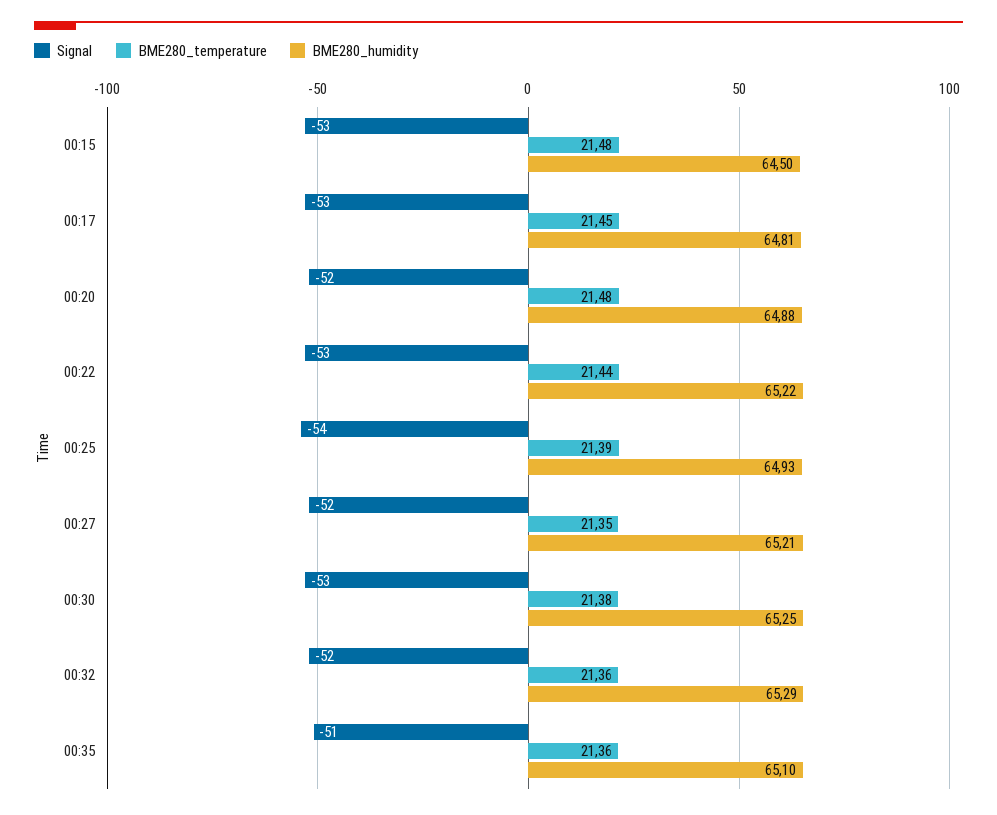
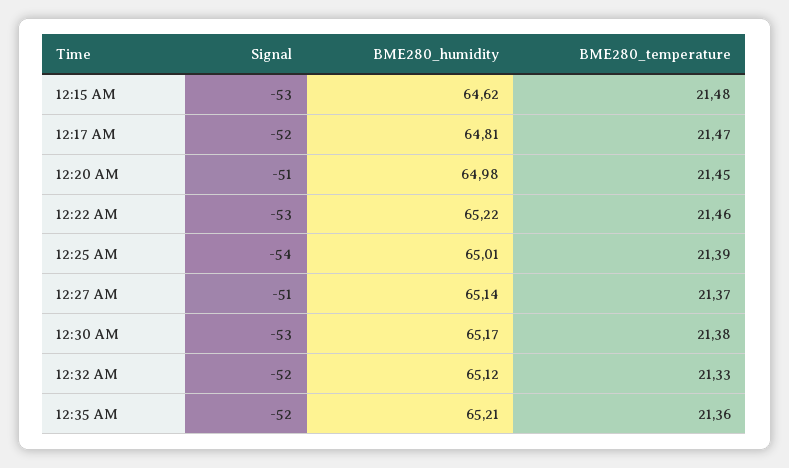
BME280_humidity, 00:15: 64.5 -> 64.62
Signal, 00:17: -53 -> -52
BME280_temperature, 00:17: 21.45 -> 21.47
Signal, 00:20: -52 -> -51
BME280_temperature, 00:20: 21.48 -> 21.45
BME280_humidity, 00:20: 64.88 -> 64.98
BME280_temperature, 00:22: 21.44 -> 21.46
BME280_humidity, 00:25: 64.93 -> 65.01
Signal, 00:27: -52 -> -51
BME280_temperature, 00:27: 21.35 -> 21.37
BME280_humidity, 00:27: 65.21 -> 65.14
BME280_humidity, 00:30: 65.25 -> 65.17
BME280_temperature, 00:32: 21.36 -> 21.33
BME280_humidity, 00:32: 65.29 -> 65.12
Signal, 00:35: -51 -> -52
BME280_humidity, 00:35: 65.1 -> 65.21

